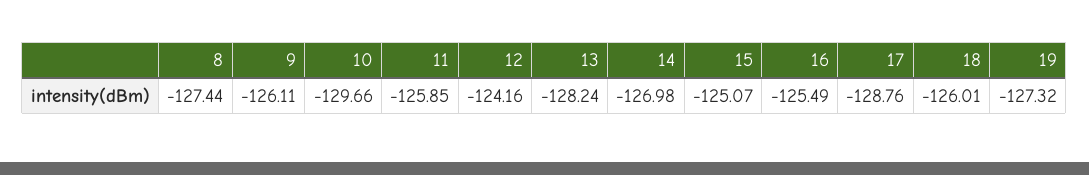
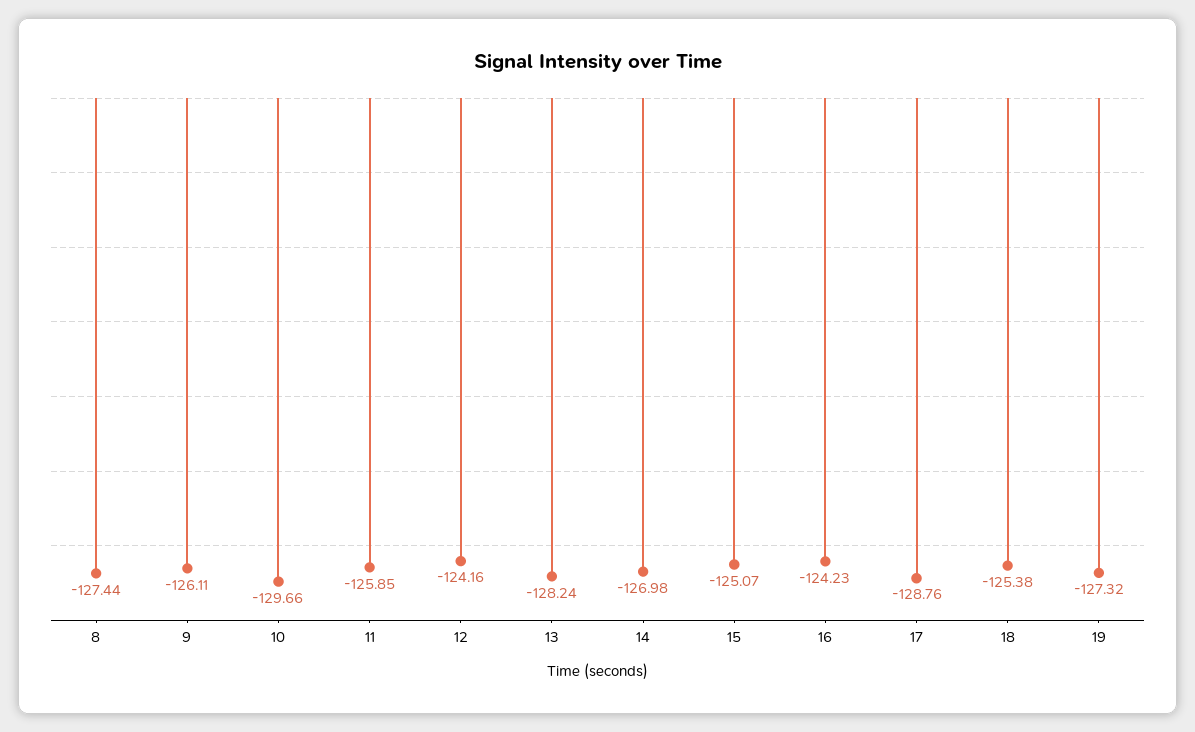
16: -125.49 -> -124.23
18: -126.01 -> -125.38

